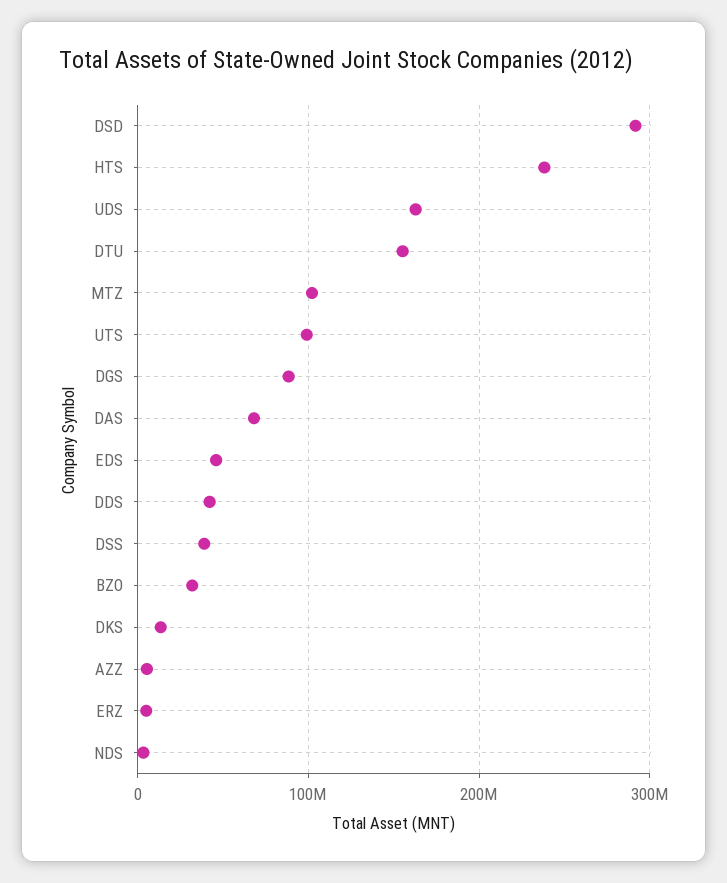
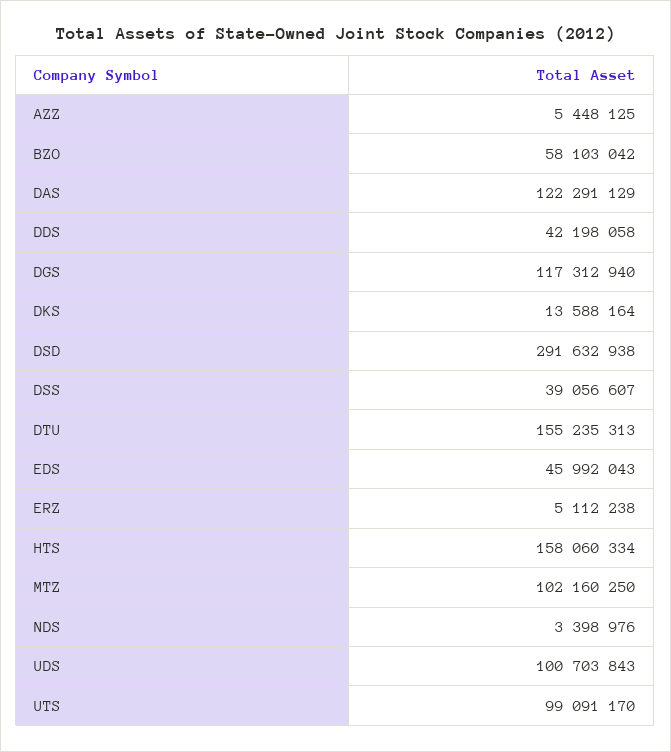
HTS: 240000000 -> 158060334
UDS: 160000000 -> 100703843
DGS: 90000000 -> 117312940
DAS: 70000000 -> 122291129
BZO: 30000000 -> 58103042

